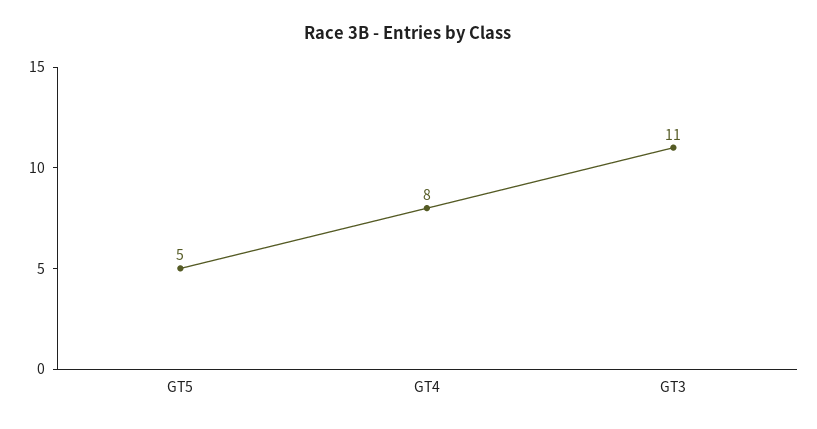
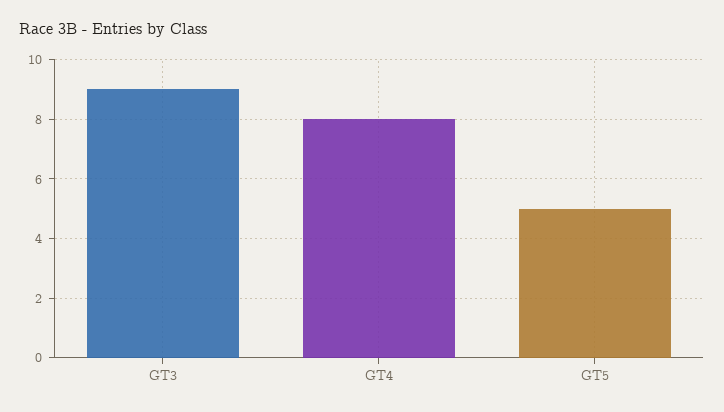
GT3: 11 -> 9

